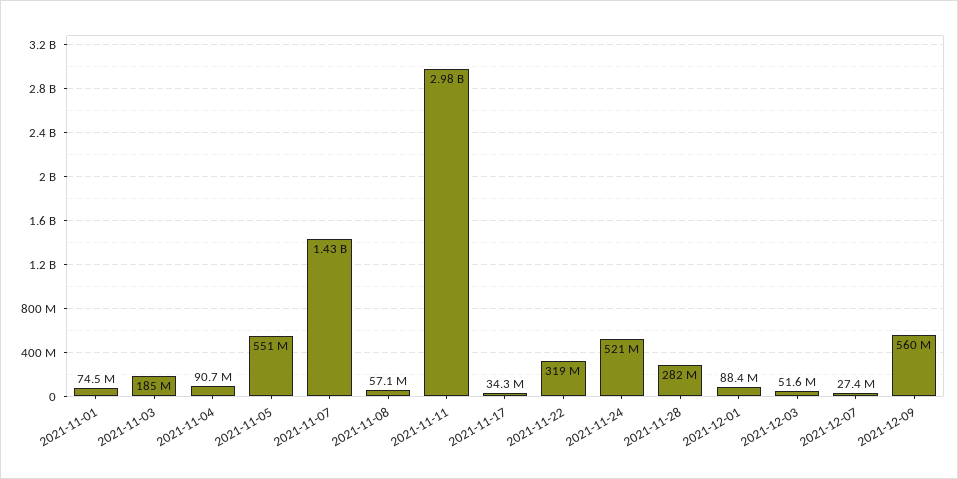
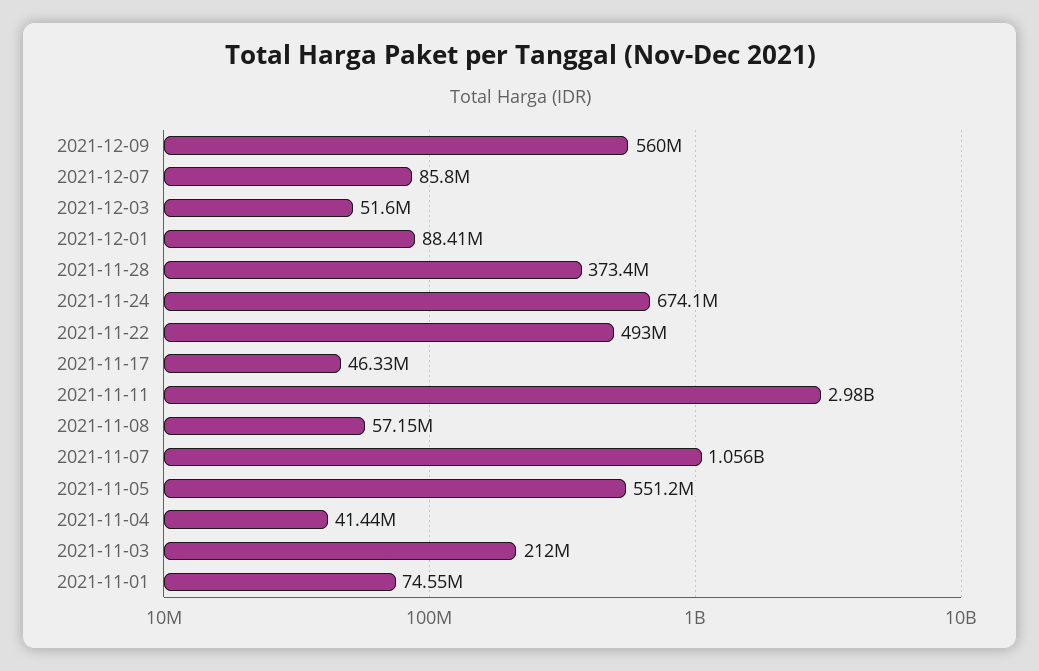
2021-11-03: 185000000 -> 212000000
2021-11-04: 90700000 -> 41440000
2021-11-07: 1430000000 -> 1056000000
2021-11-17: 34300000 -> 46330000
2021-11-22: 319000000 -> 493000000
2021-11-24: 521000000 -> 674100000
2021-11-28: 282000000 -> 373400000
2021-12-07: 27400000 -> 85800000

